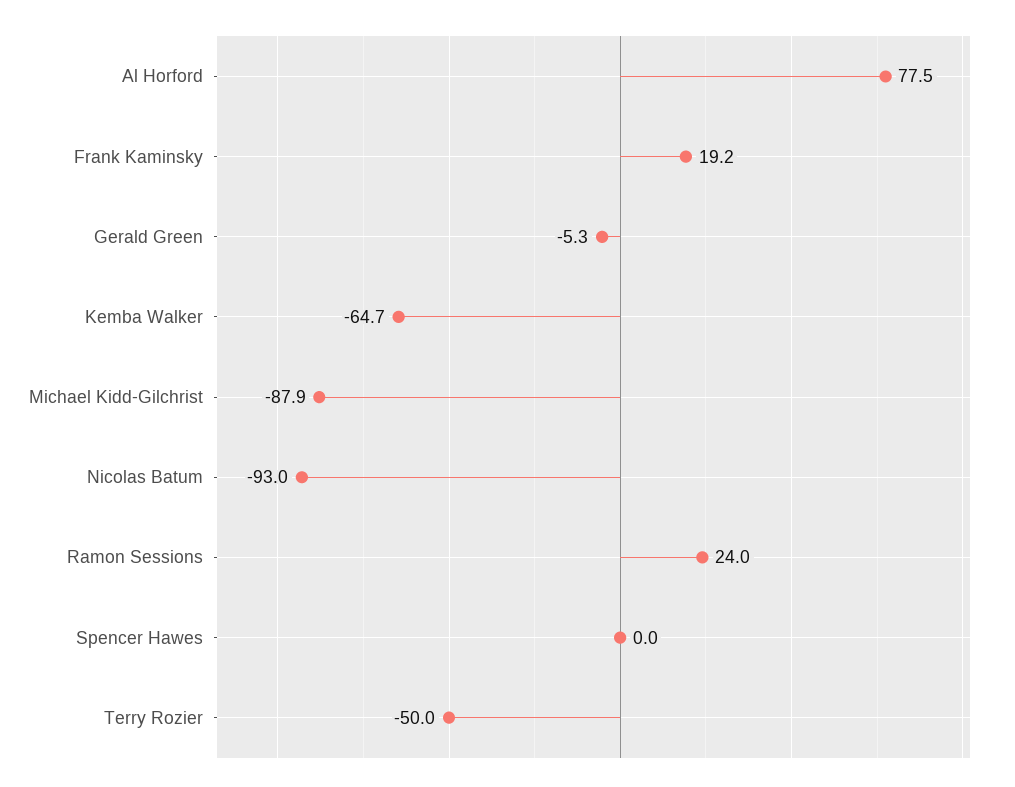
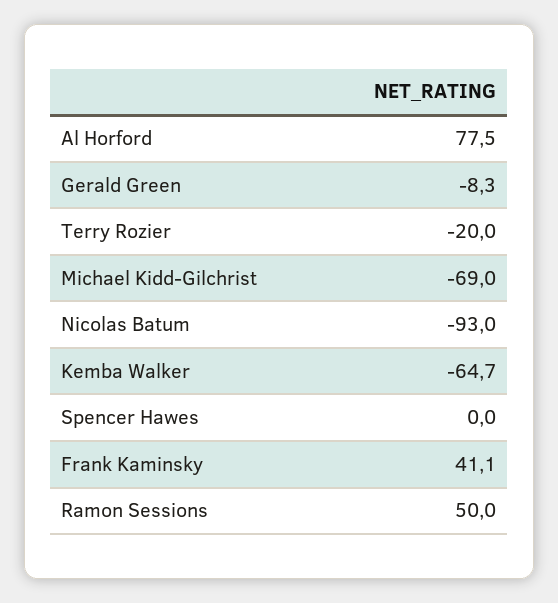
Frank Kaminsky: 19.2 -> 41.1
Gerald Green: -5.3 -> -8.3
Michael Kidd-Gilchrist: -87.9 -> -69
Ramon Sessions: 24 -> 50
Terry Rozier: -50 -> -20

